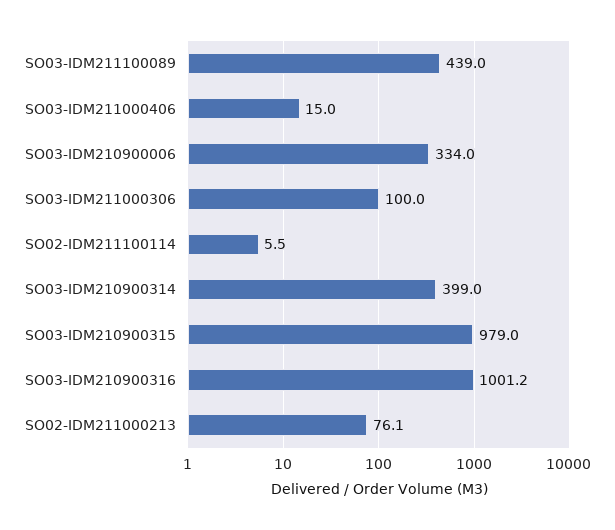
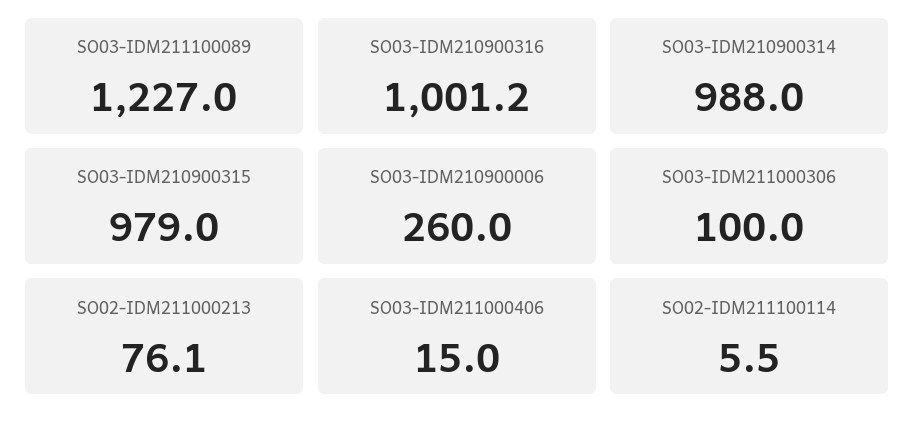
SO03-IDM211100089: 439 -> 1227
SO03-IDM210900006: 334 -> 260
SO03-IDM210900314: 399 -> 988

